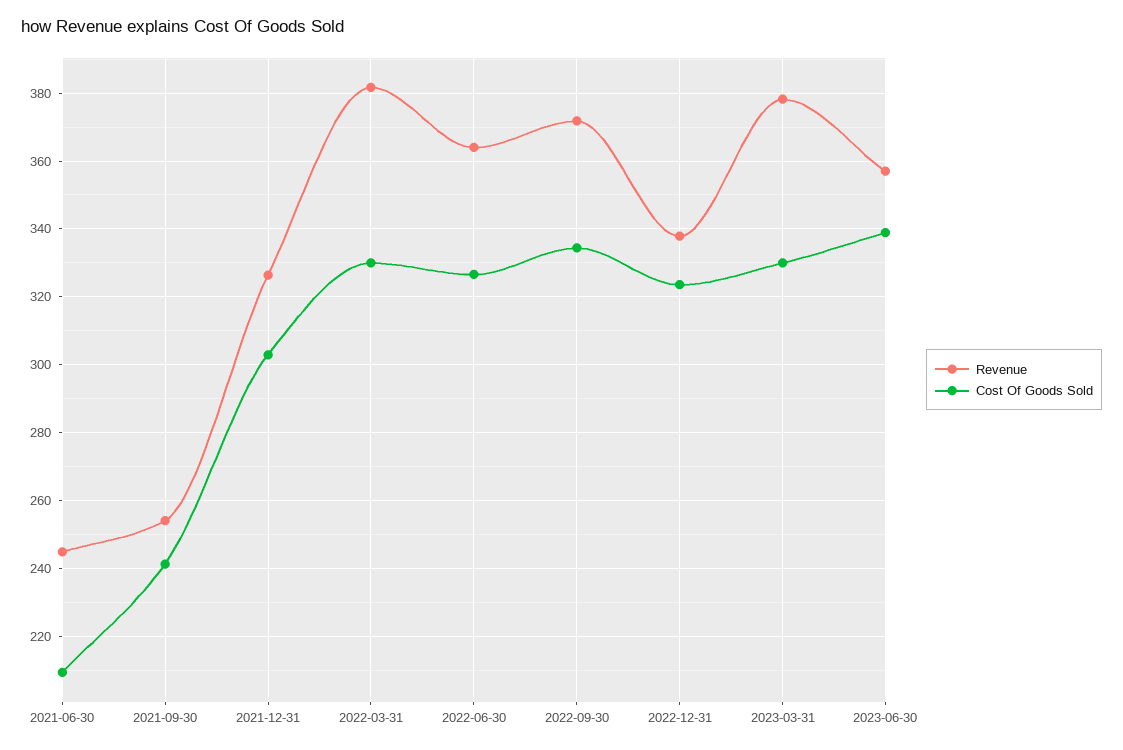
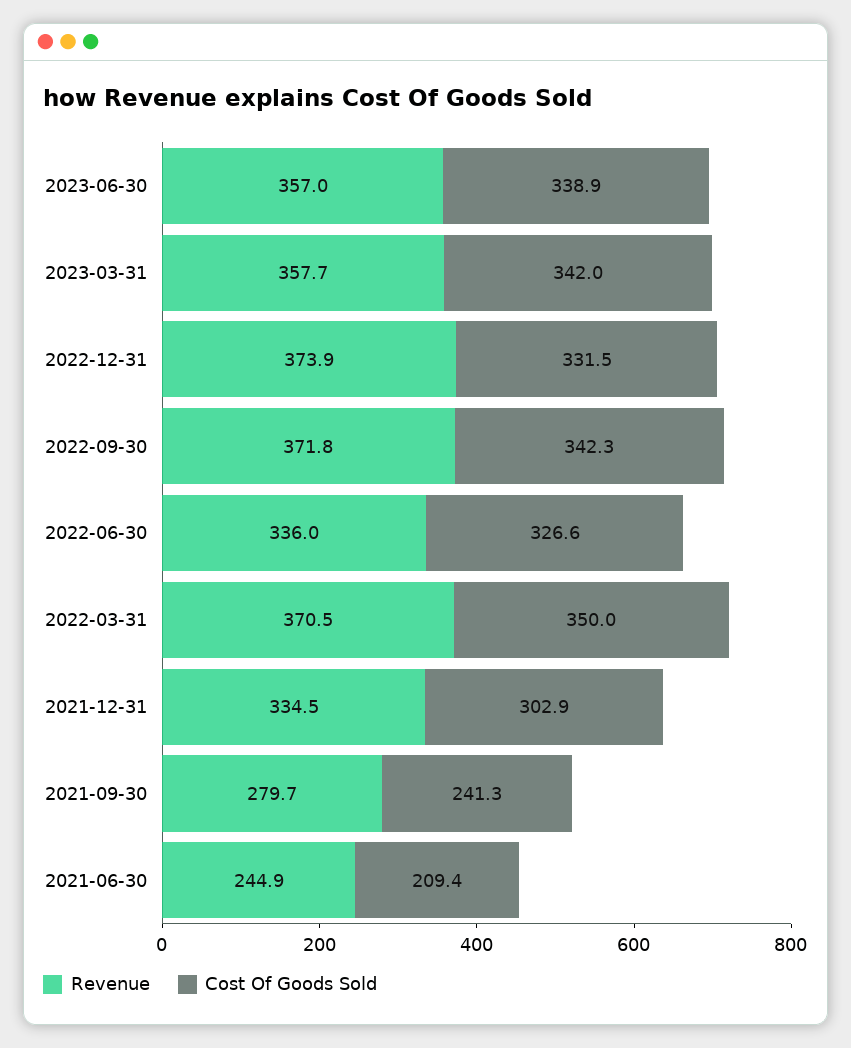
Revenue, 2021-09-30: 254 -> 279.7
Revenue, 2021-12-31: 326 -> 334.5
Revenue, 2022-03-31: 382 -> 370.5
Cost Of Goods Sold, 2022-03-31: 330 -> 350
Revenue, 2022-06-30: 364 -> 336
Cost Of Goods Sold, 2022-09-30: 334 -> 342.3
Revenue, 2022-12-31: 338 -> 373.9
Cost Of Goods Sold, 2022-12-31: 324 -> 331.5
Revenue, 2023-03-31: 378 -> 357.7
Cost Of Goods Sold, 2023-03-31: 330 -> 342

